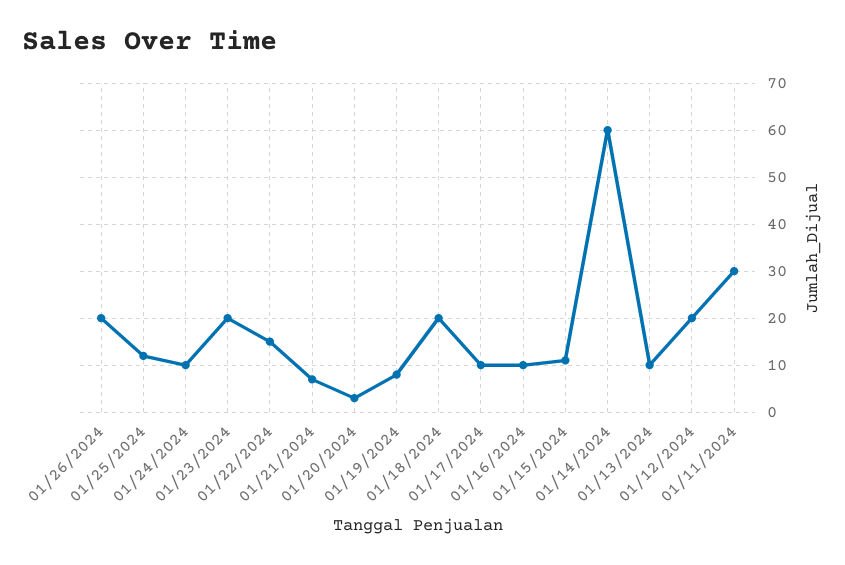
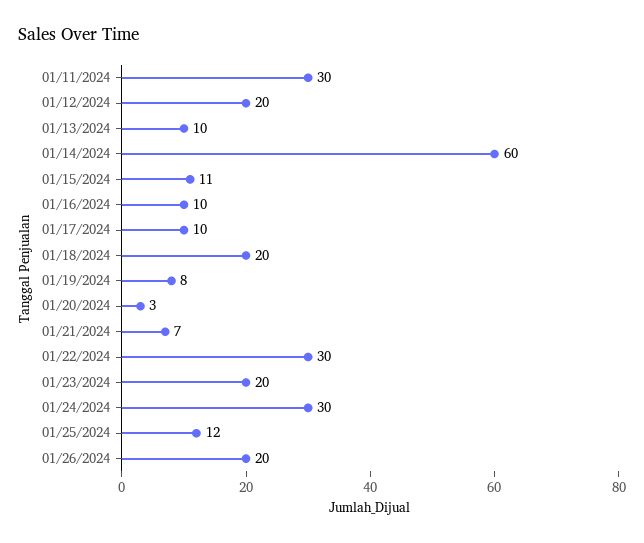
01/24/2024: 10 -> 30
01/22/2024: 15 -> 30

